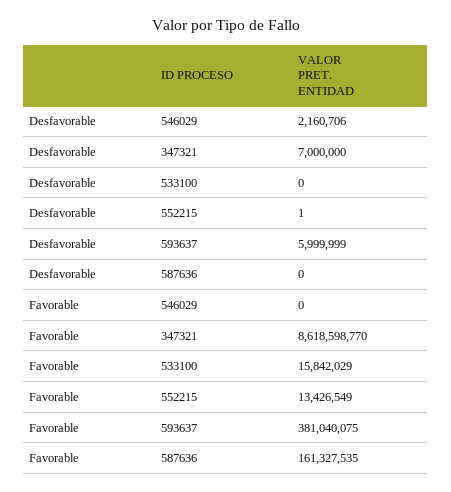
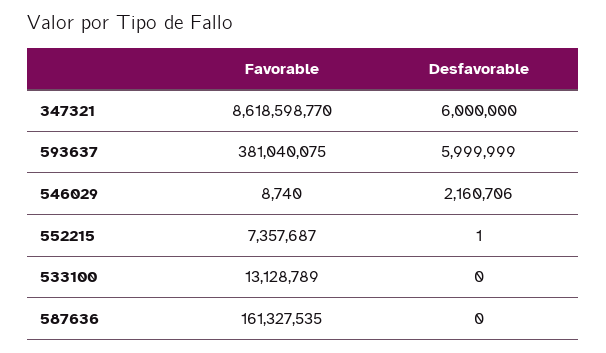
Desfavorable, 347321: 7000000 -> 6000000
Favorable, 546029: 0 -> 8740
Favorable, 533100: 15842029 -> 13128789
Favorable, 552215: 13426549 -> 7357687

